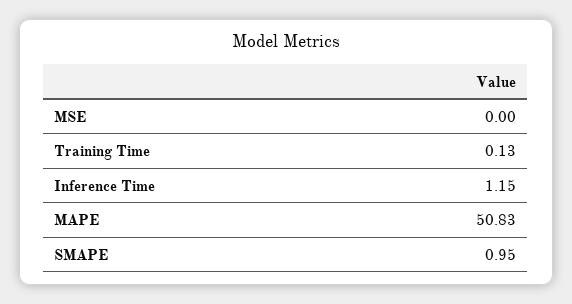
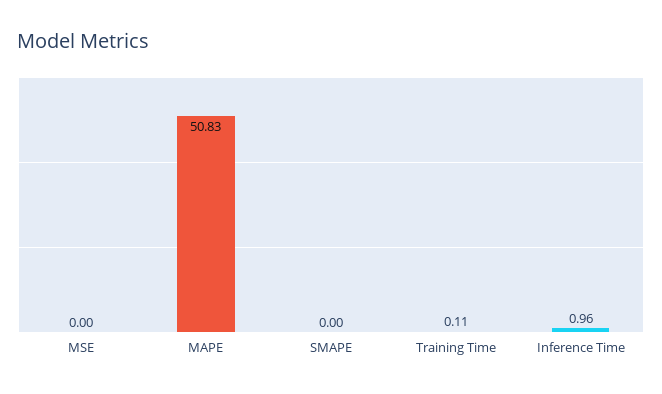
Training Time: 0.13 -> 0.11
Inference Time: 1.15 -> 0.96
SMAPE: 0.95 -> 0

